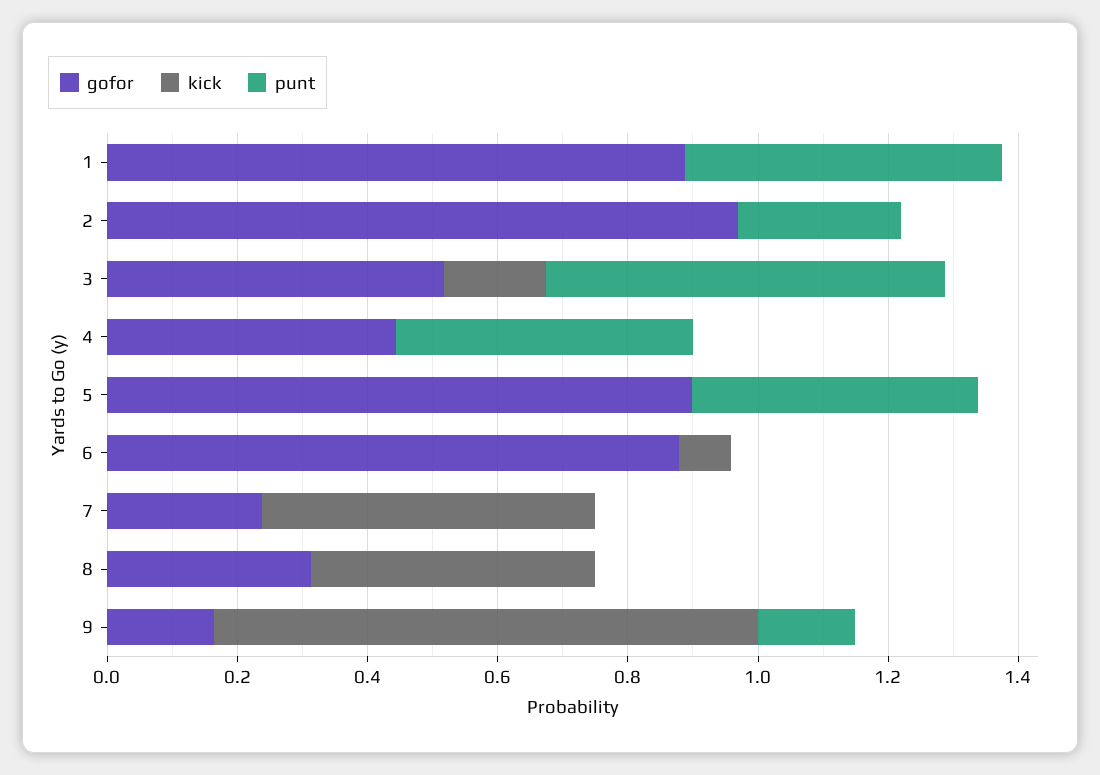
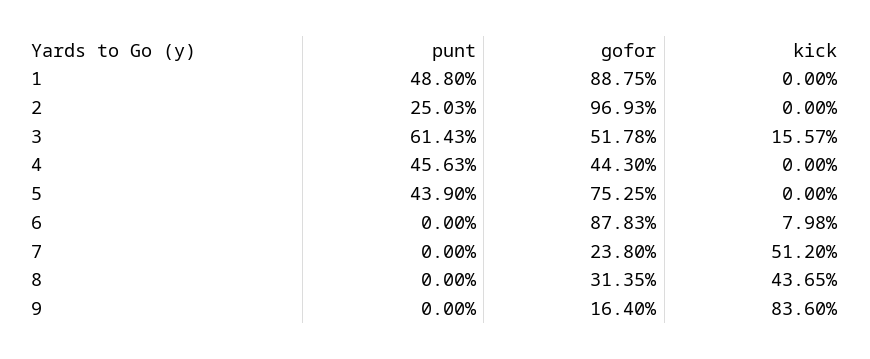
gofor, 5: 0.9 -> 0.7525
punt, 9: 0.15 -> 0

